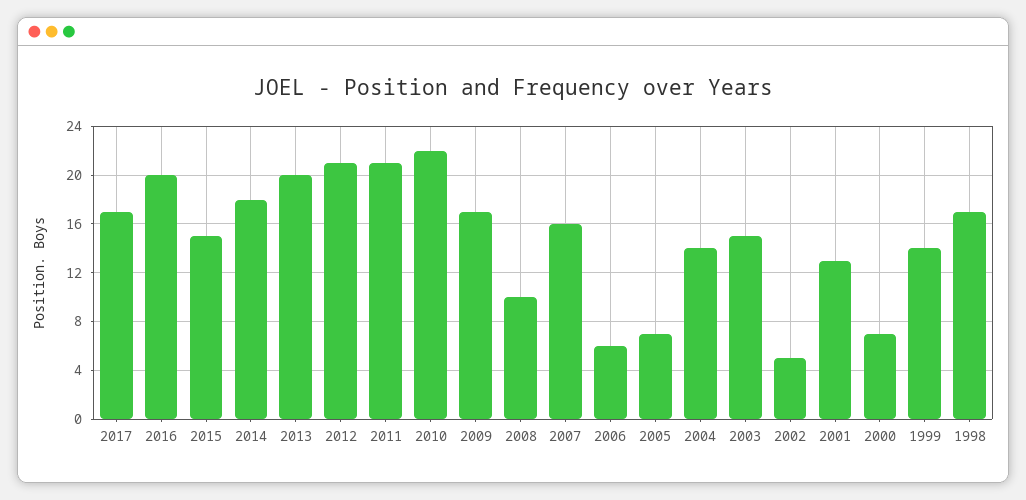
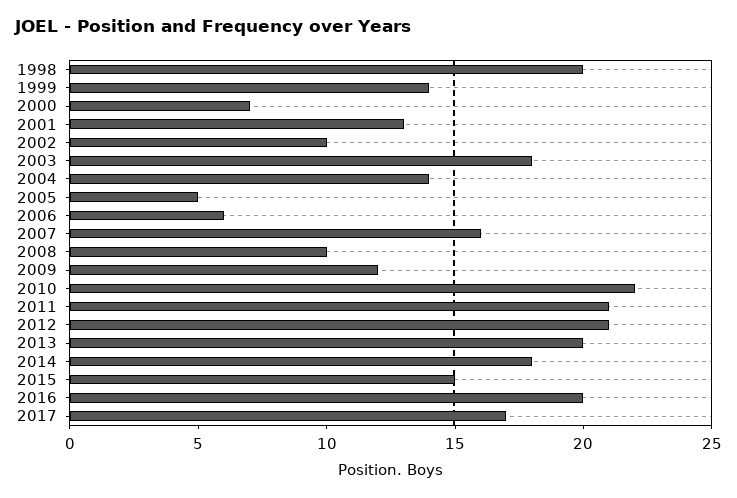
2009: 17 -> 12
2005: 7 -> 5
2003: 15 -> 18
2002: 5 -> 10
1998: 17 -> 20

